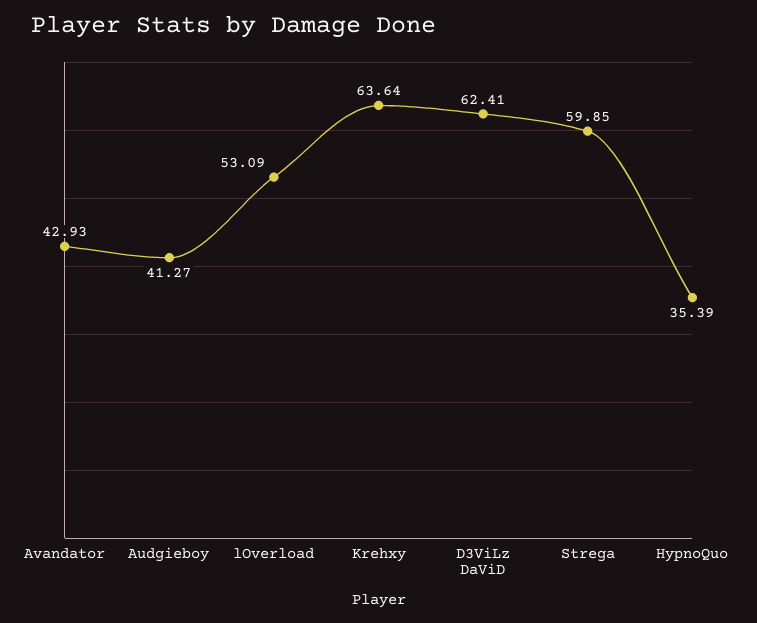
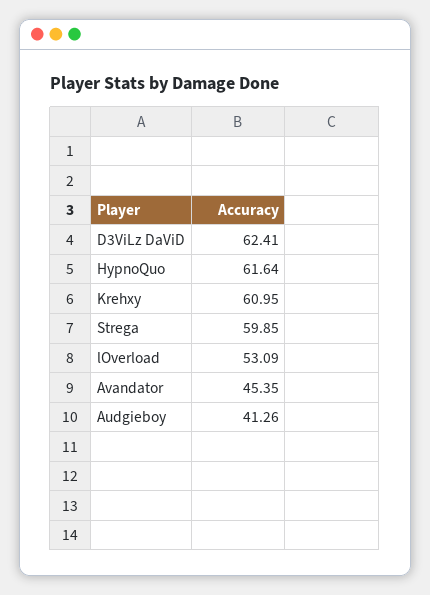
Avandator: 42.93 -> 45.35
Audgieboy: 41.27 -> 41.26
Krehxy: 63.64 -> 60.95
HypnoQuo: 35.39 -> 61.64

